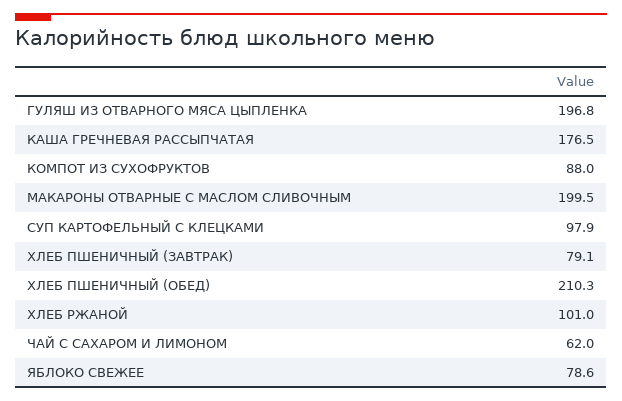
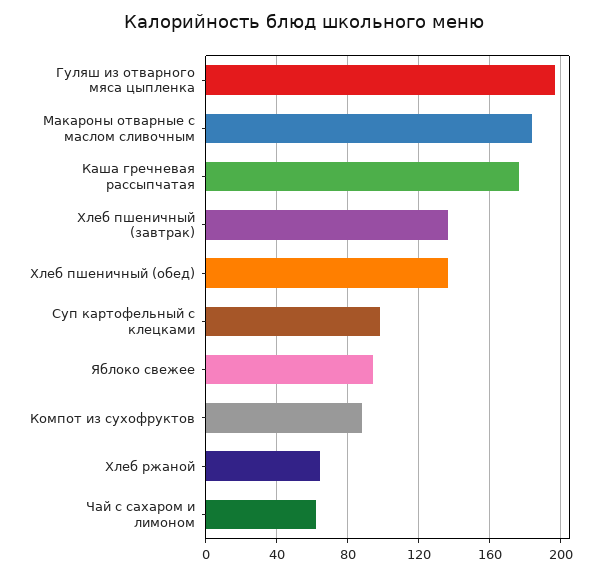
МАКАРОНЫ ОТВАРНЫЕ С МАСЛОМ СЛИВОЧНЫМ: 199.5 -> 185
ХЛЕБ ПШЕНИЧНЫЙ (ЗАВТРАК): 79.1 -> 135
ХЛЕБ ПШЕНИЧНЫЙ (ОБЕД): 210.3 -> 135
ХЛЕБ РЖАНОЙ: 101 -> 65
ЯБЛОКО СВЕЖЕЕ: 78.6 -> 95

